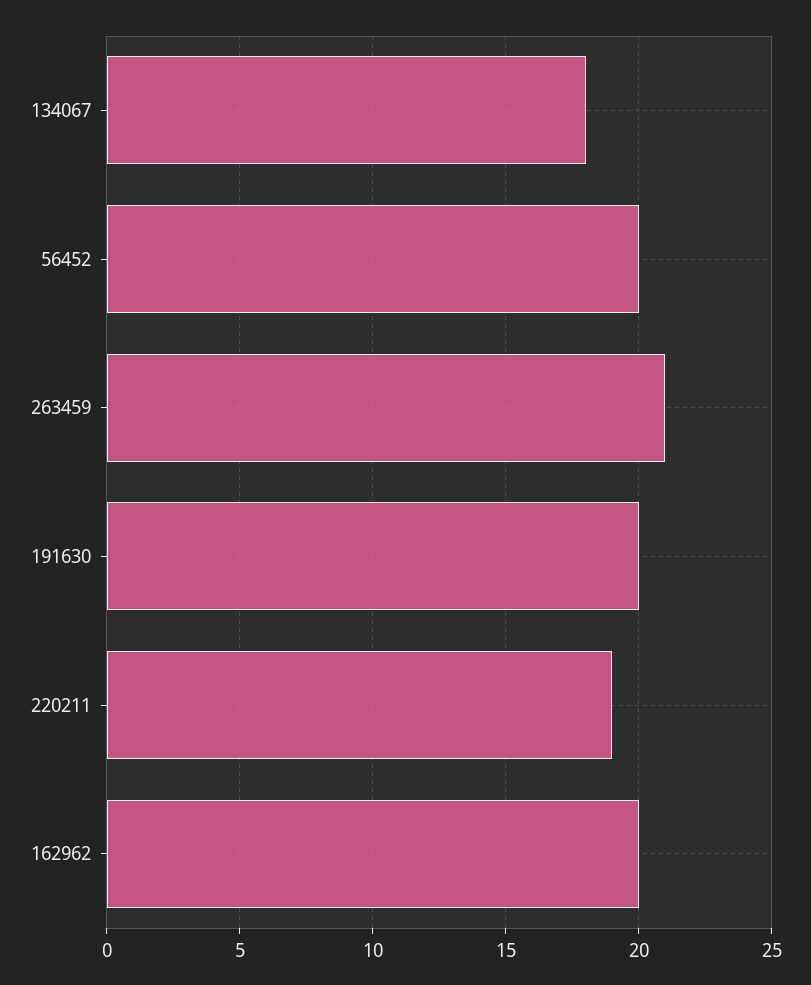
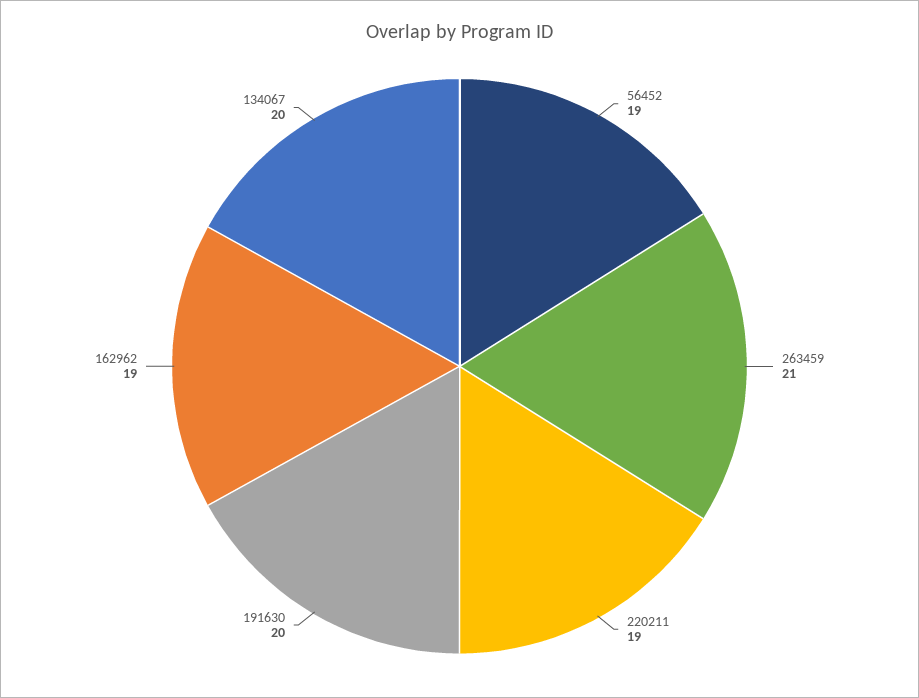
134067: 18 -> 20
56452: 20 -> 19
162962: 20 -> 19

